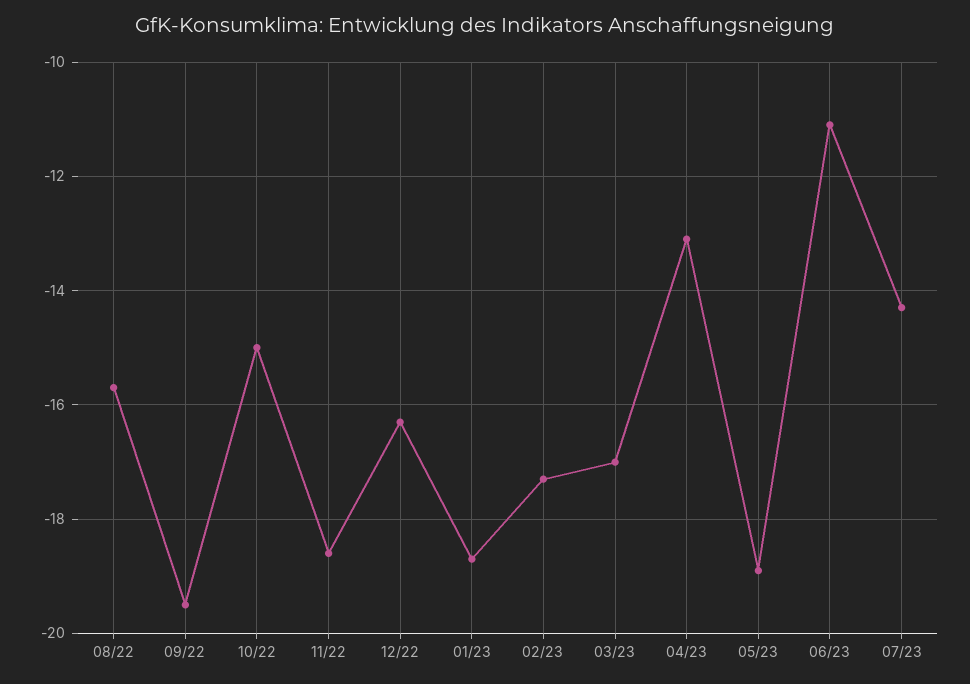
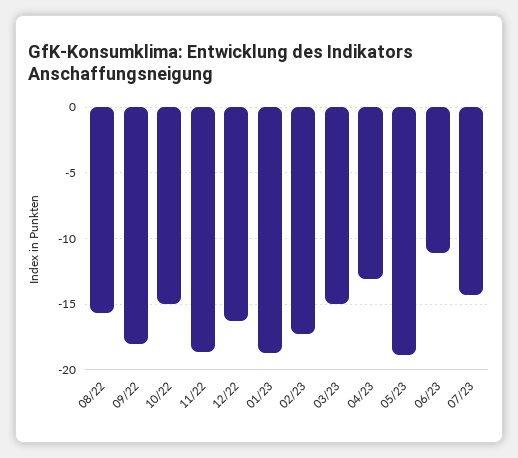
09/22: -19.5 -> -18
03/23: -17 -> -15

